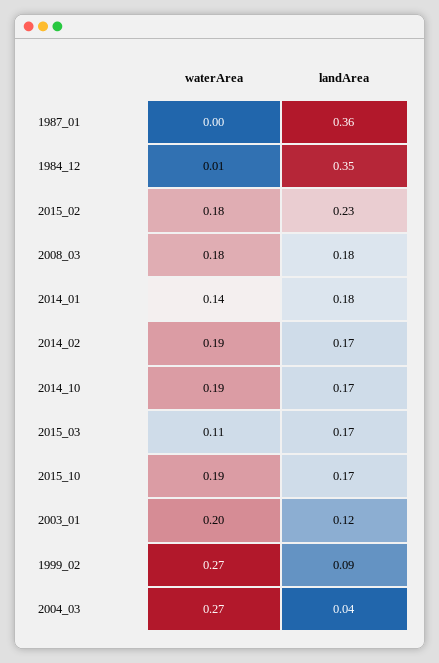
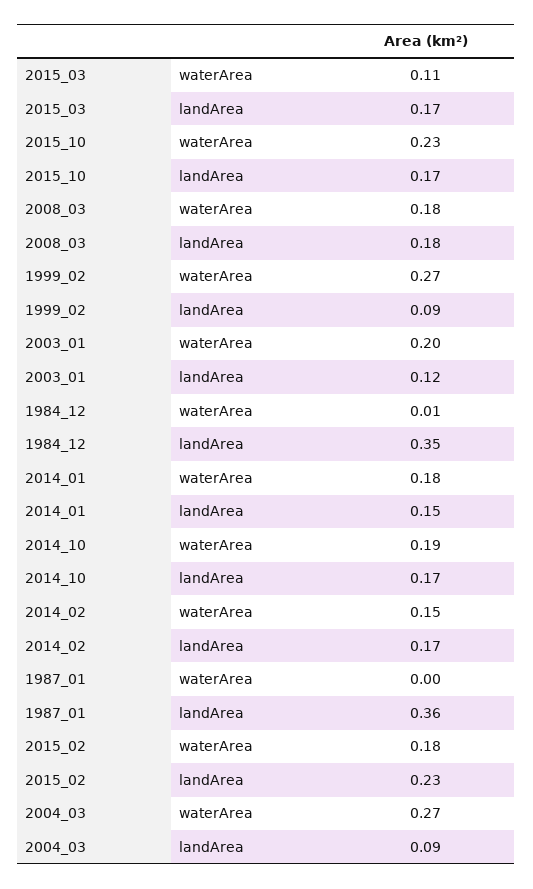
waterArea, 2014_01: 0.14 -> 0.18
landArea, 2014_01: 0.18 -> 0.15
waterArea, 2014_02: 0.19 -> 0.15
waterArea, 2015_10: 0.19 -> 0.23
landArea, 2004_03: 0.04 -> 0.09

